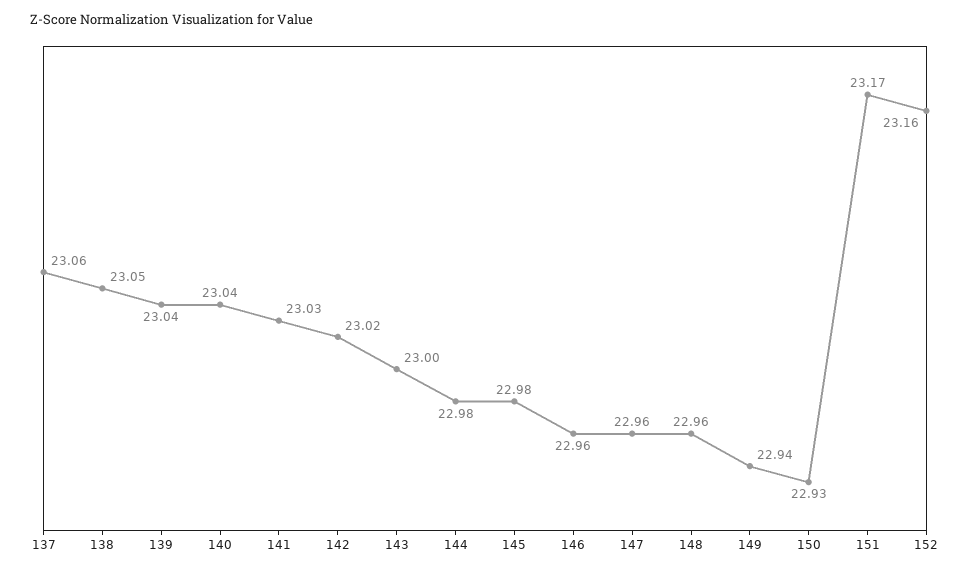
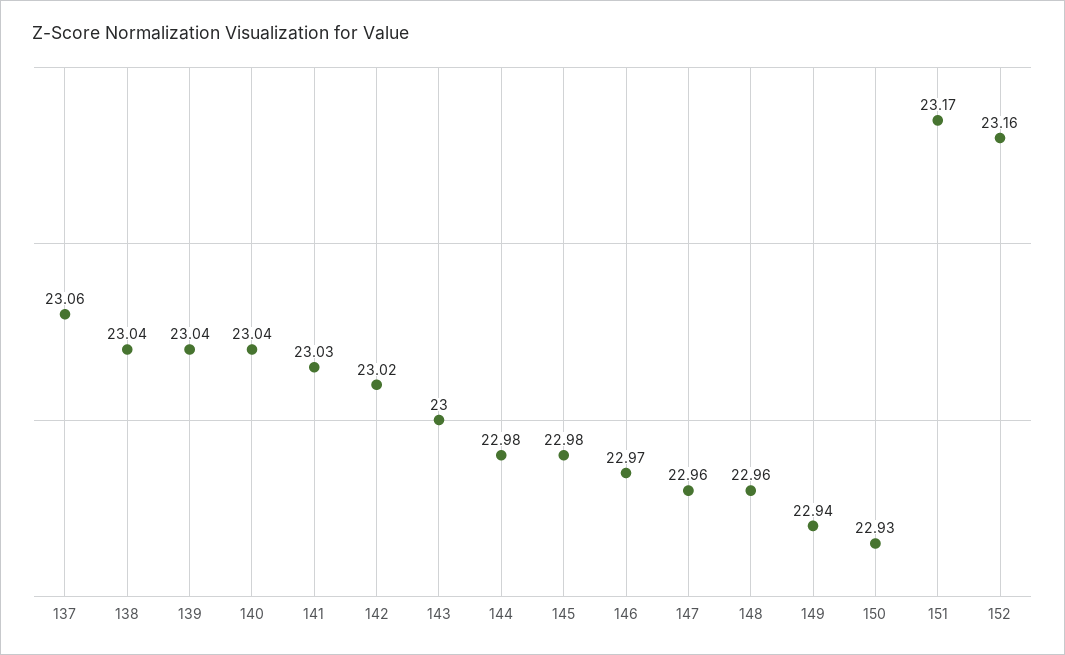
138: 23.05 -> 23.04
146: 22.96 -> 22.97

